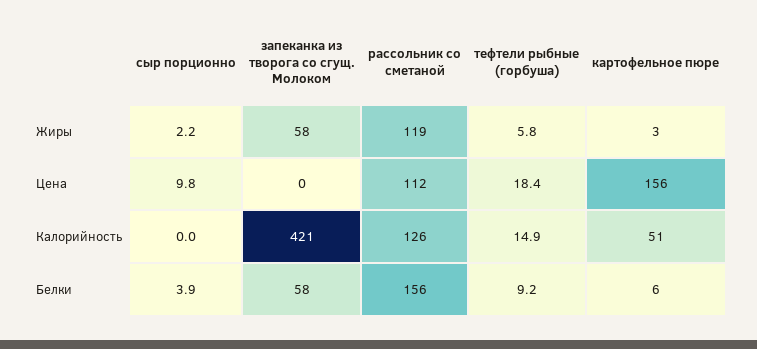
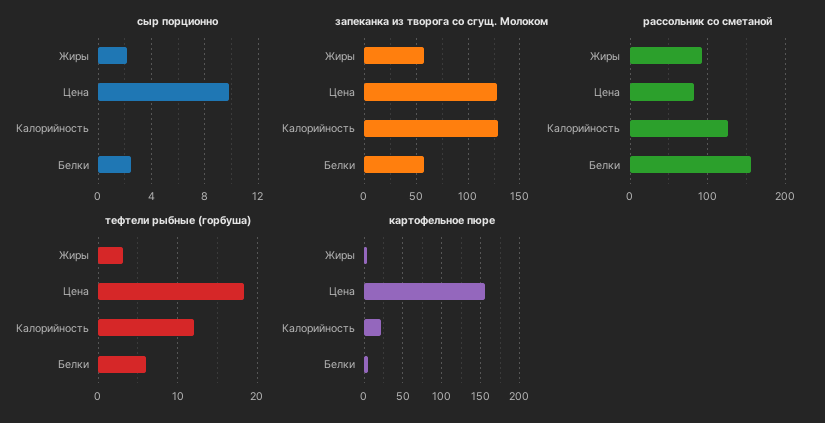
рассольник со сметаной, Жиры: 119 -> 90
тефтели рыбные (горбуша), Жиры: 5.8 -> 3
запеканка из творога со сгущ. Молоком, Цена: 0 -> 130
рассольник со сметаной, Цена: 112 -> 80
запеканка из творога со сгущ. Молоком, Калорийность: 421 -> 130
тефтели рыбные (горбуша), Калорийность: 14.9 -> 12
картофельное пюре, Калорийность: 51 -> 20
сыр порционно, Белки: 3.9 -> 2.5
тефтели рыбные (горбуша), Белки: 9.2 -> 6

